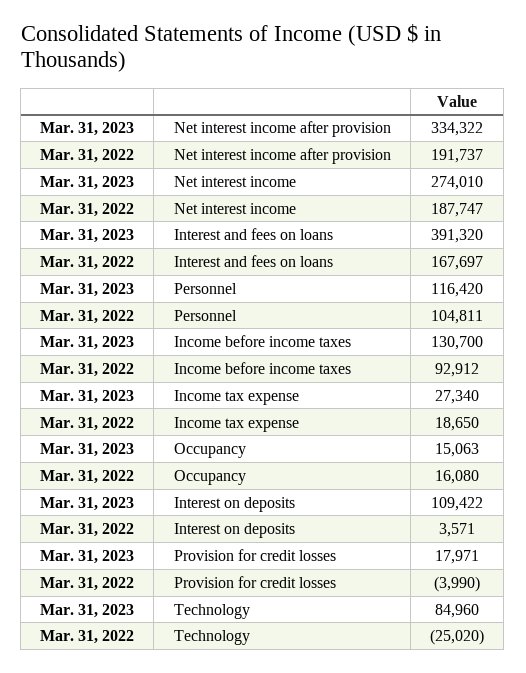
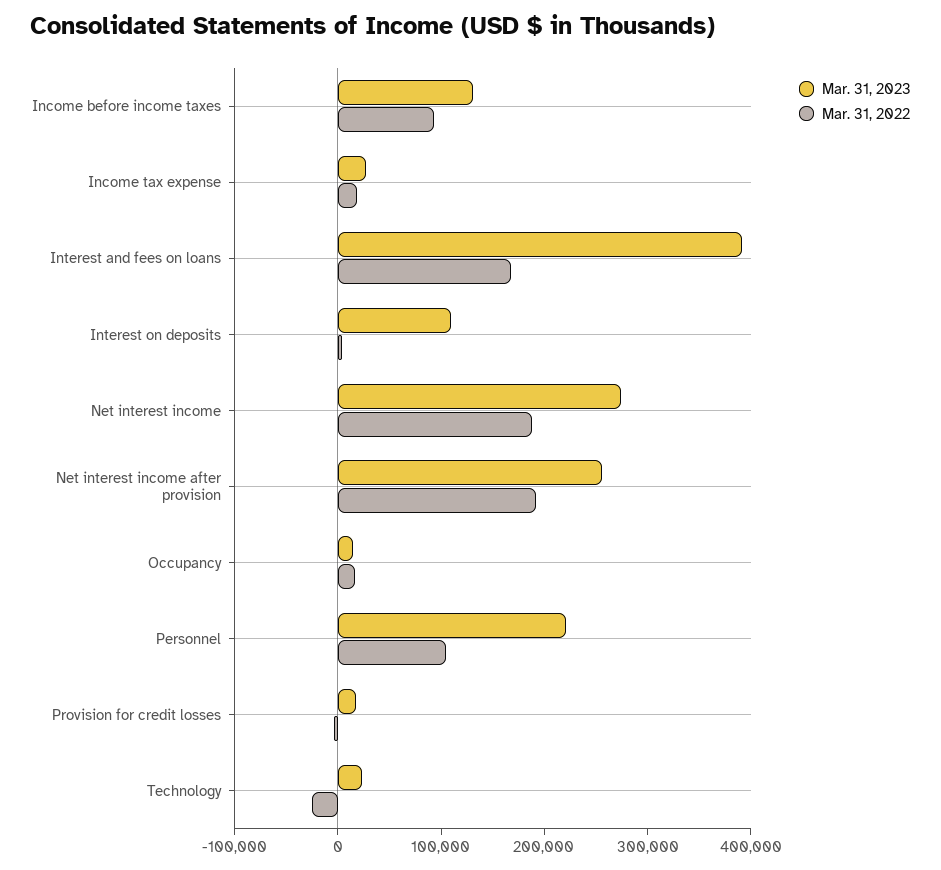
Mar. 31, 2023, Net interest income after provision: 334322 -> 260000
Mar. 31, 2023, Personnel: 116420 -> 220000
Mar. 31, 2023, Technology: 84960 -> 20000

